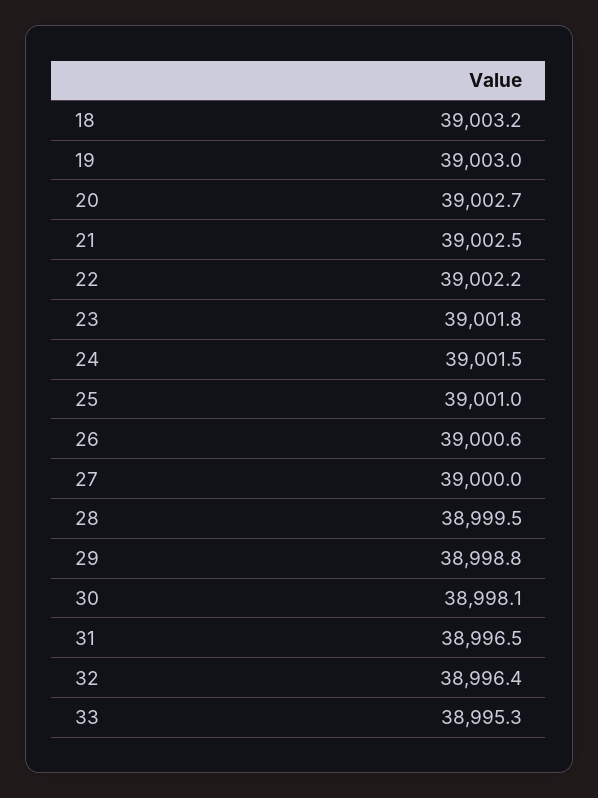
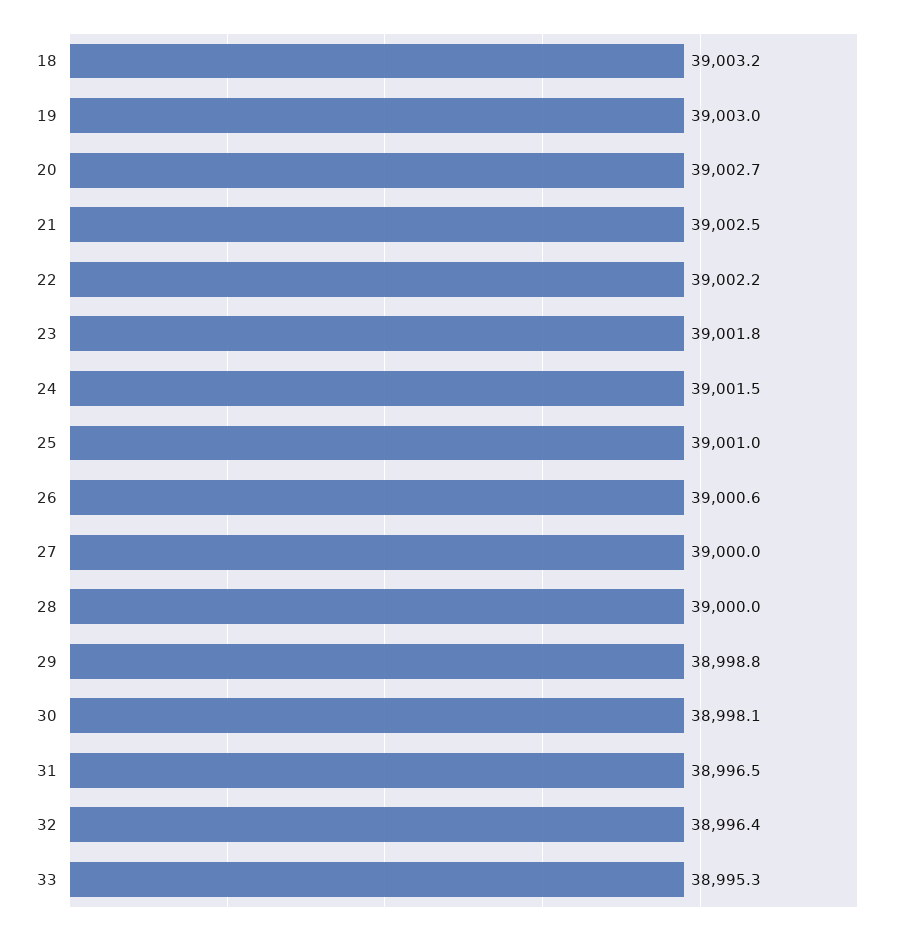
28: 38999.5 -> 39000

